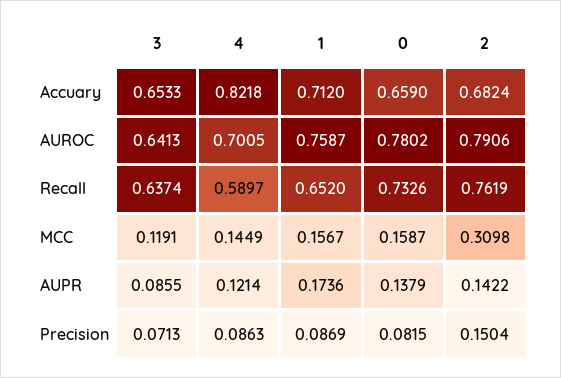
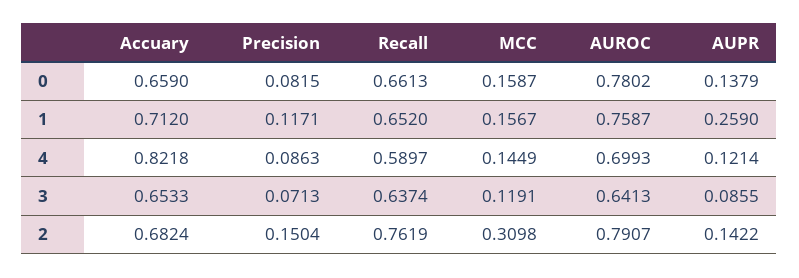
4, AUROC: 0.7005 -> 0.6993
2, AUROC: 0.7906 -> 0.7907
0, Recall: 0.7326 -> 0.6613
1, AUPR: 0.1736 -> 0.259
1, Precision: 0.0869 -> 0.1171

